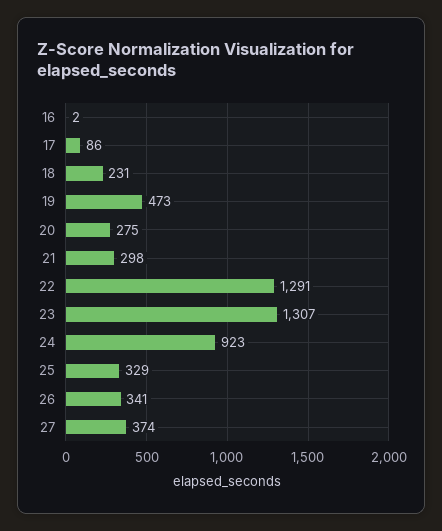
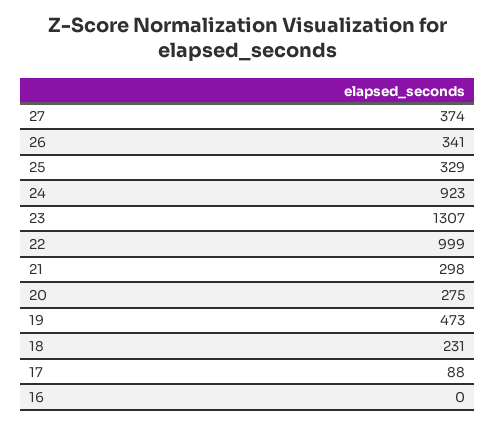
16: 2 -> 0
17: 86 -> 88
22: 1291 -> 999

